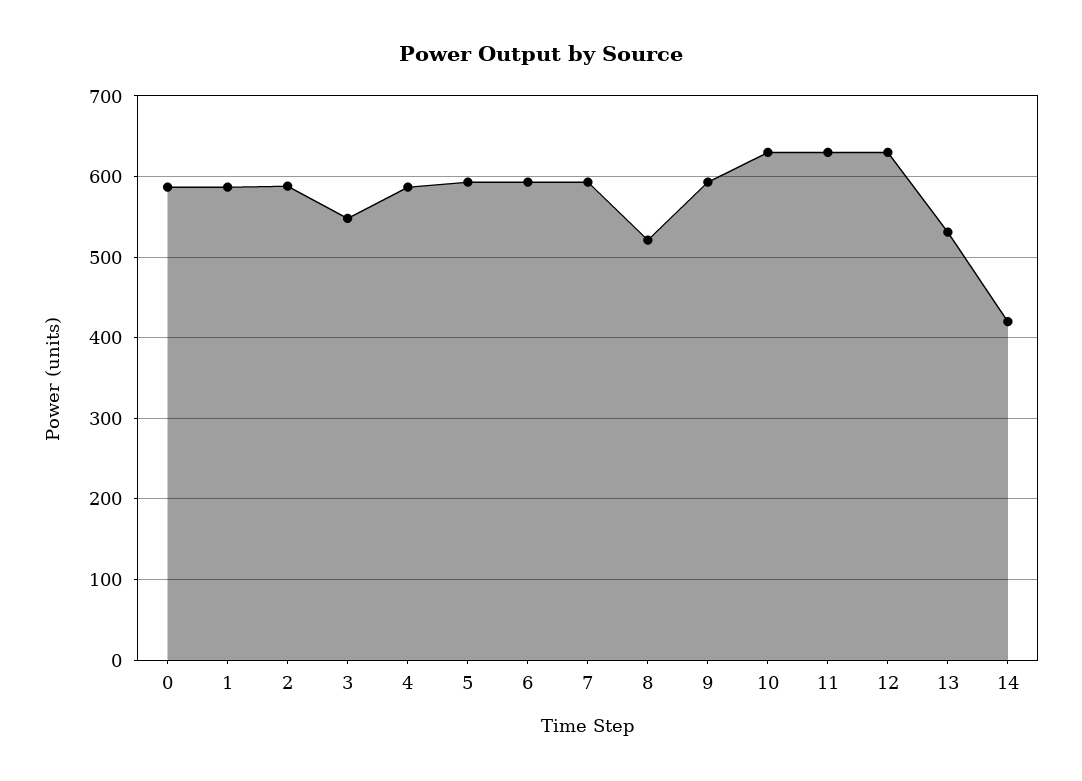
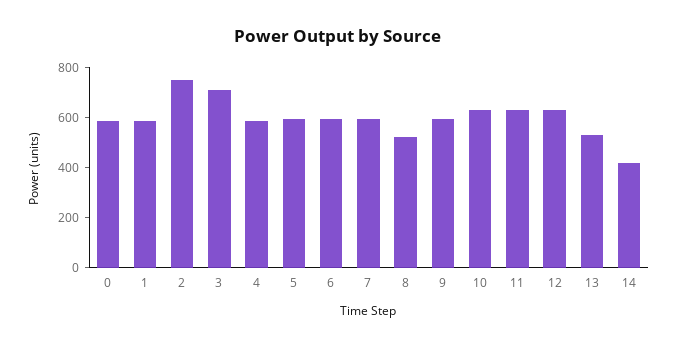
2: 590 -> 750
3: 550 -> 700

